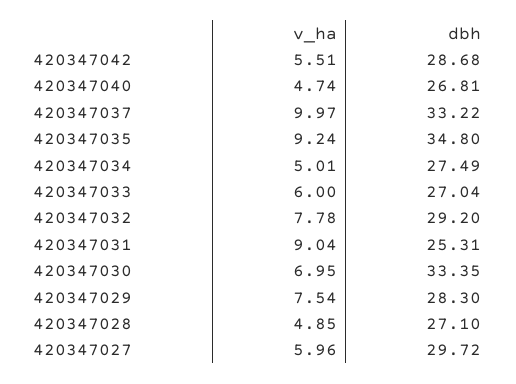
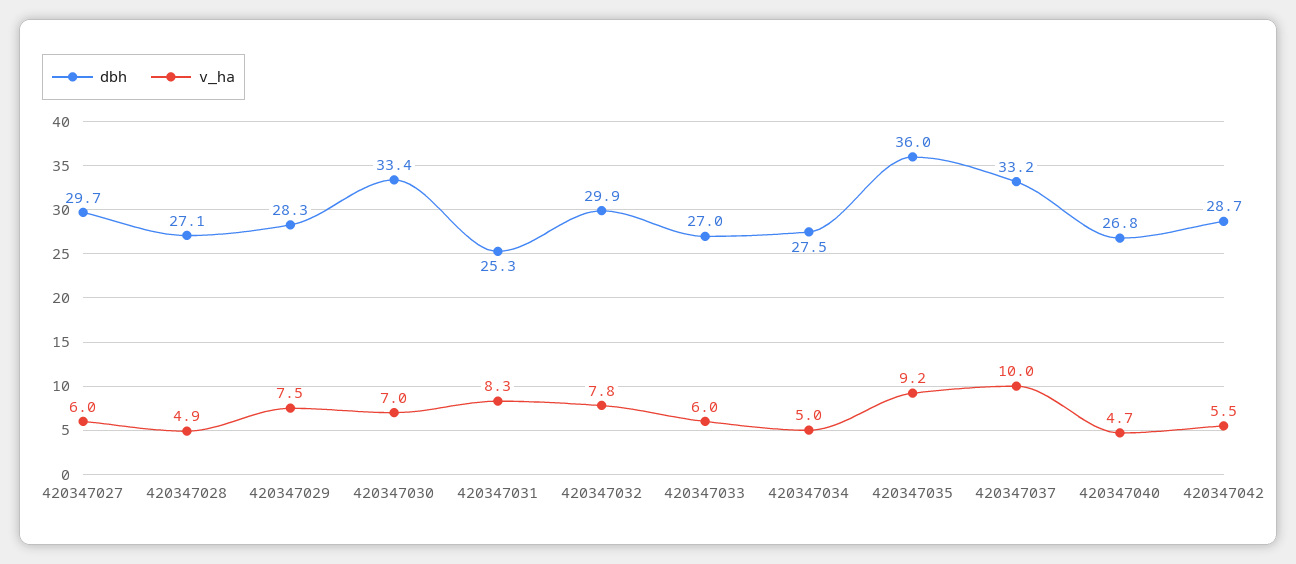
dbh, 420347035: 34.8 -> 36
dbh, 420347032: 29.2 -> 29.9
v_ha, 420347031: 9.04 -> 8.3

